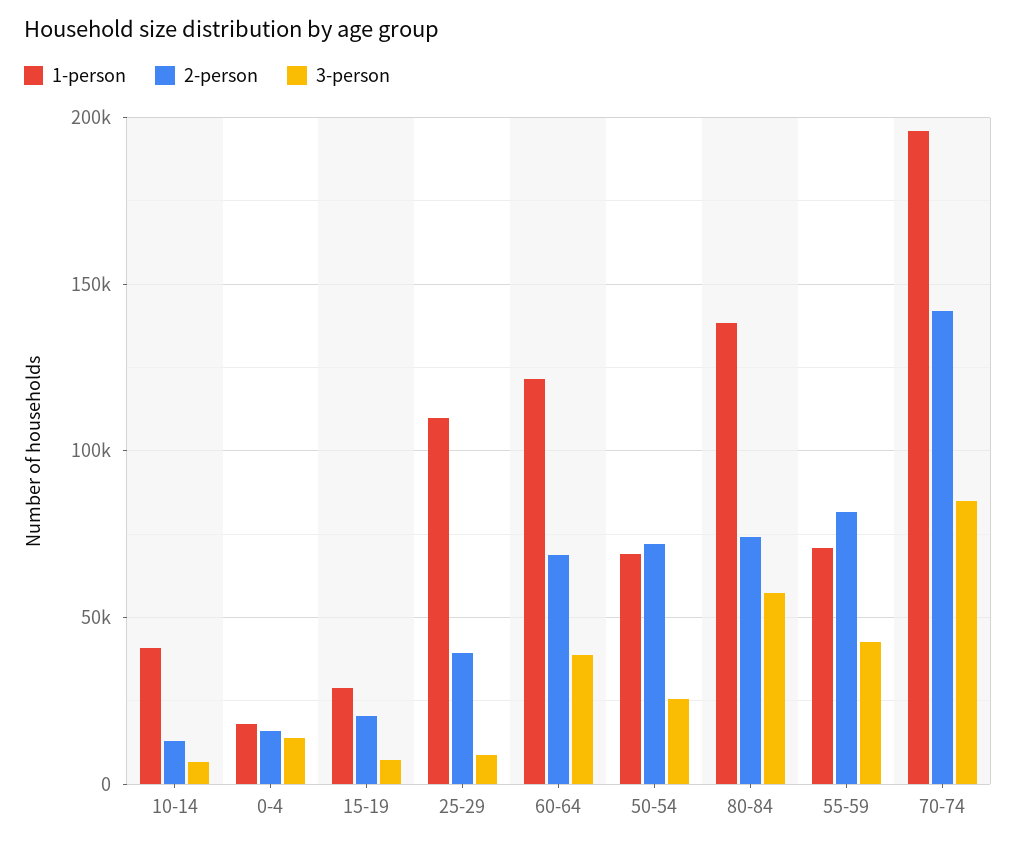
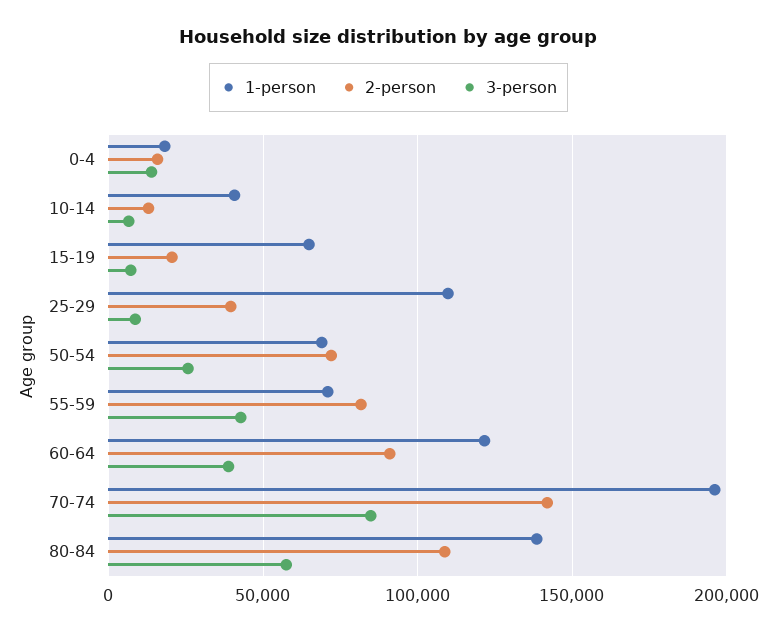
1-person, 15-19: 30000 -> 65000
2-person, 60-64: 70000 -> 90000
2-person, 80-84: 75000 -> 110000

